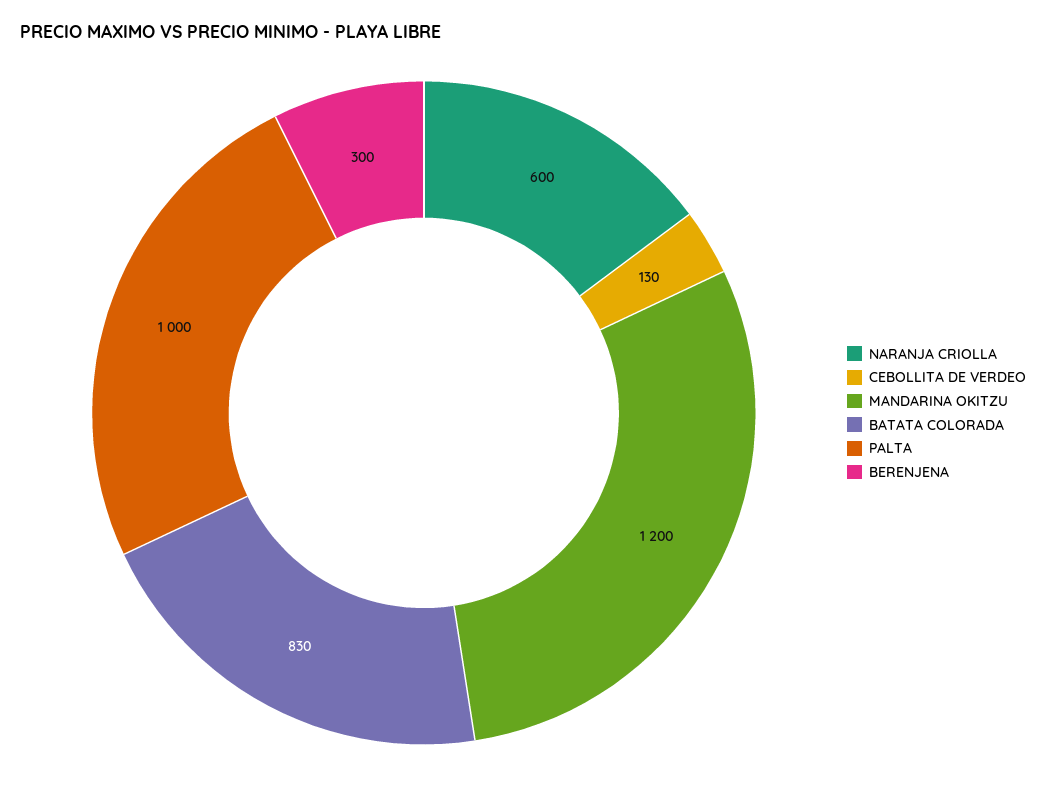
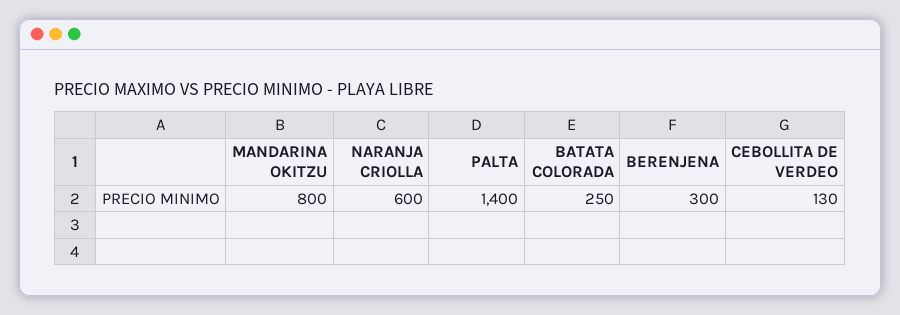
MANDARINA OKITZU: 1200 -> 800
BATATA COLORADA: 830 -> 250
PALTA: 1000 -> 1400

